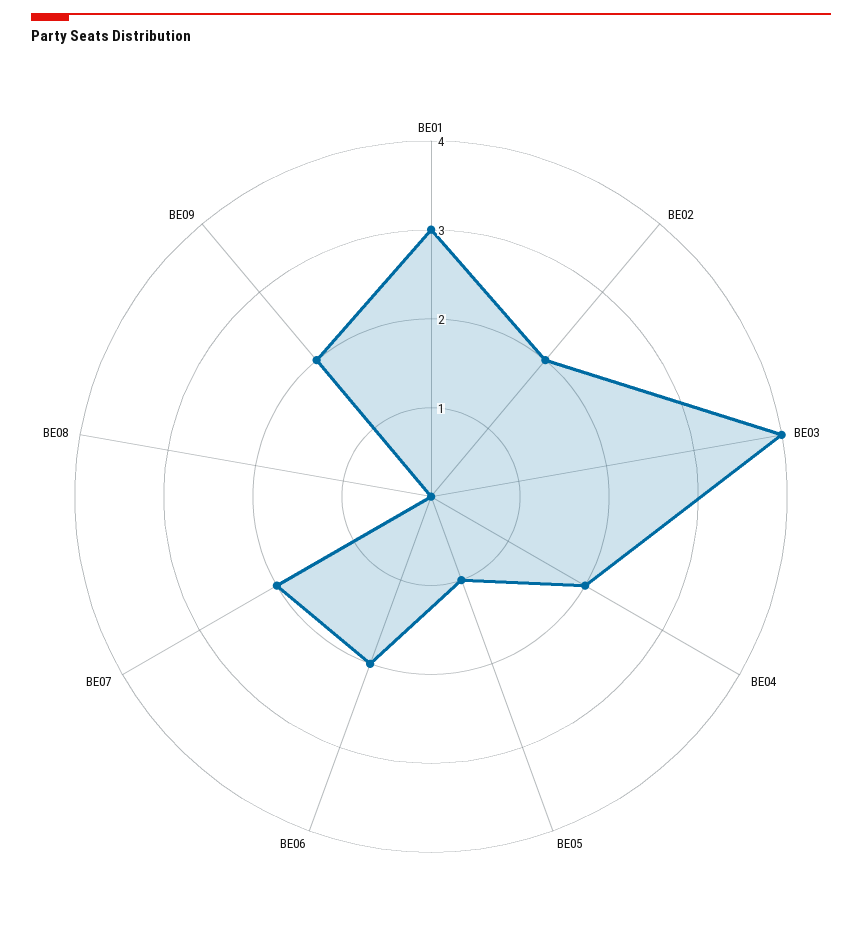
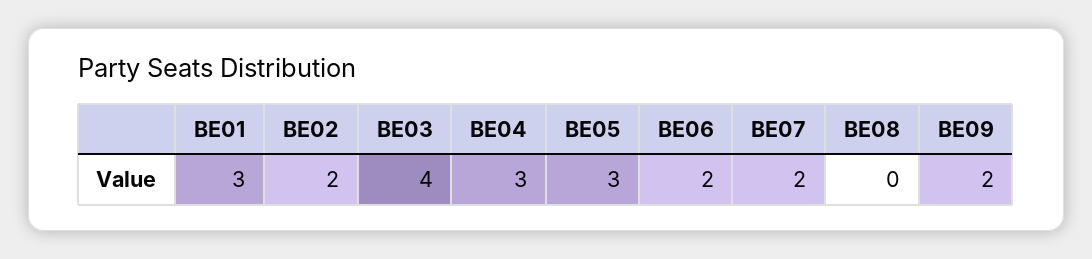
BE04: 2 -> 3
BE05: 1 -> 3

